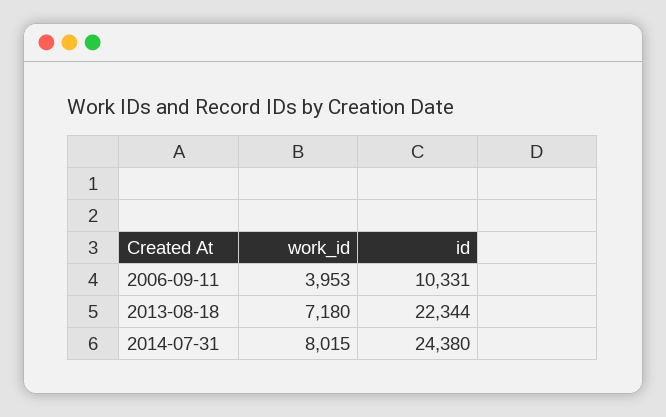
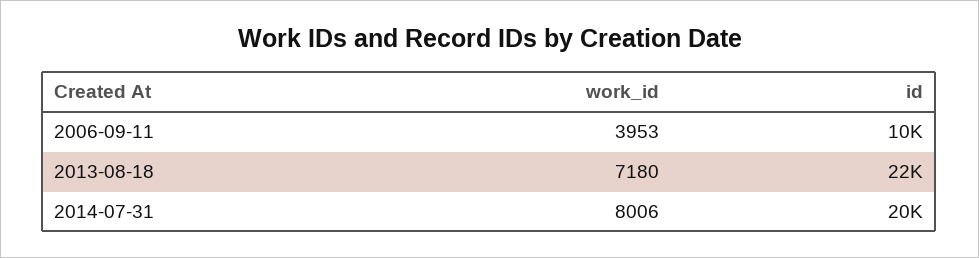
work_id, 2014-07-31: 8015 -> 8006
id, 2014-07-31: 24380 -> 20000

